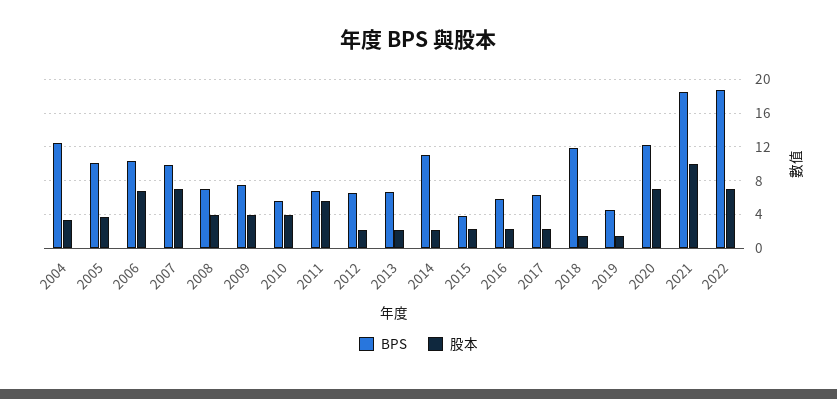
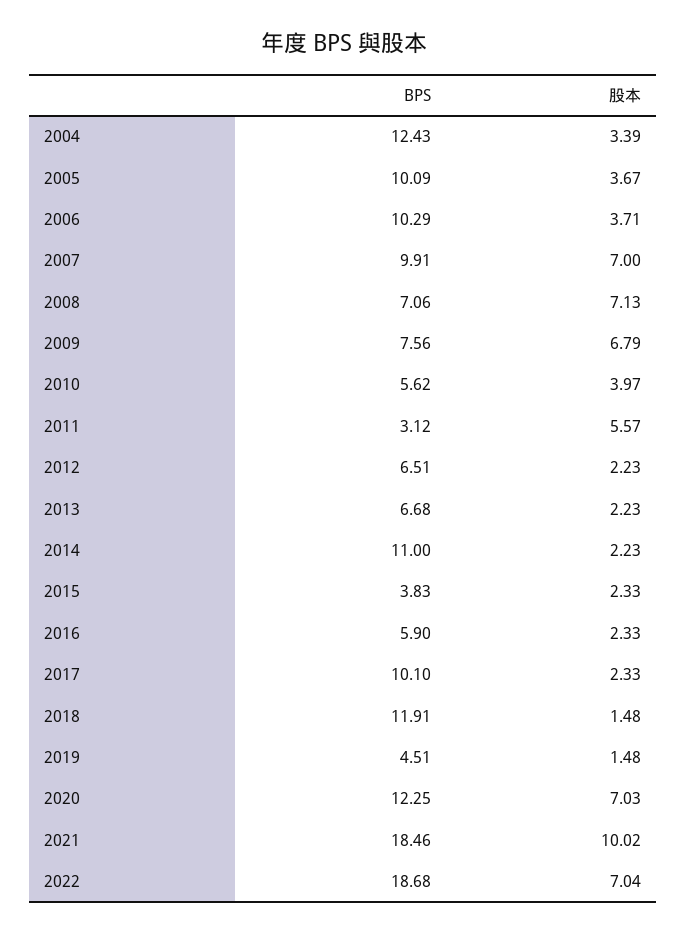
股本, 2006: 7 -> 3.71
股本, 2008: 4 -> 7.13
股本, 2009: 4 -> 6.79
BPS, 2011: 7 -> 3.12
BPS, 2017: 6 -> 10.1

